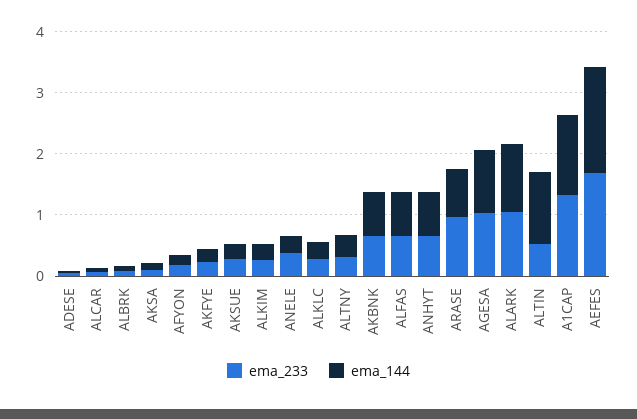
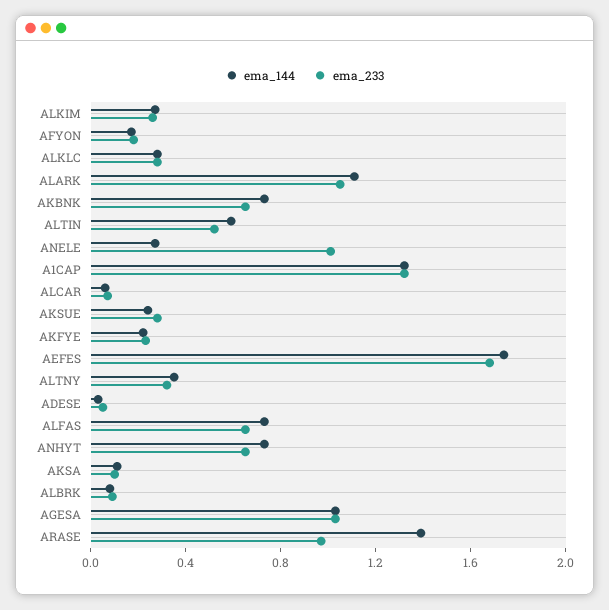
ema_233, ANELE: 0.4 -> 1
ema_144, ARASE: 0.8 -> 1.4
ema_144, ALTIN: 1.2 -> 0.6

